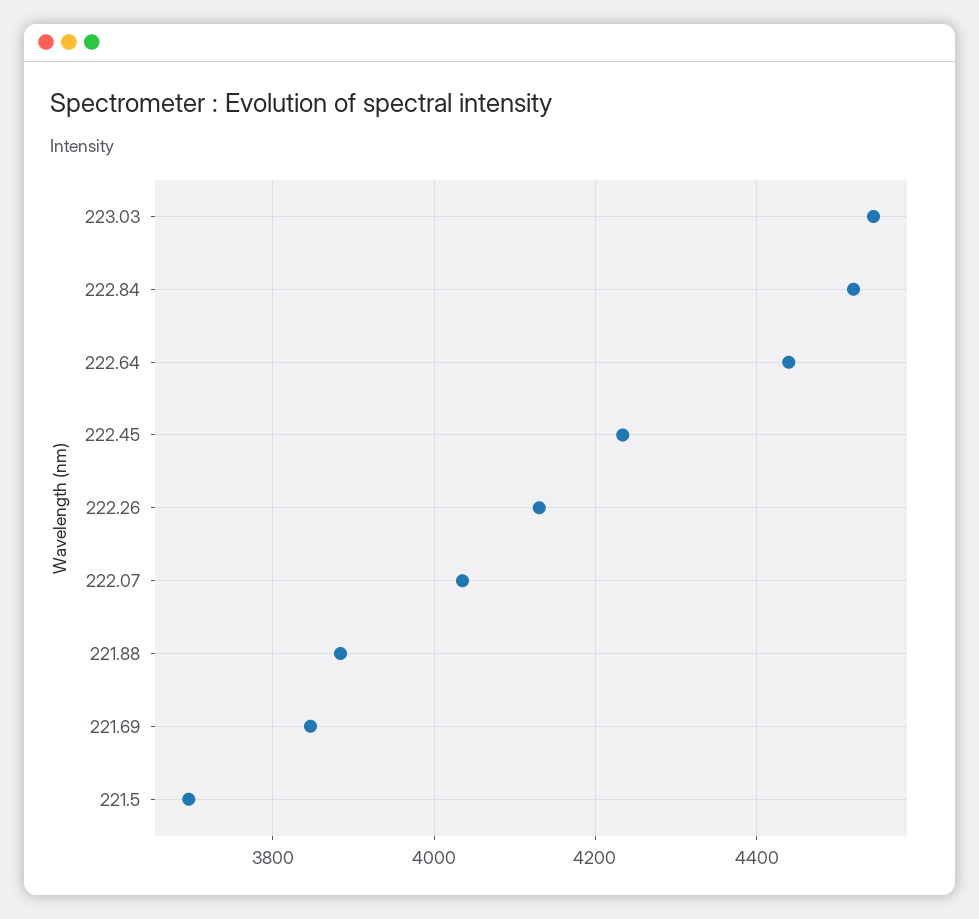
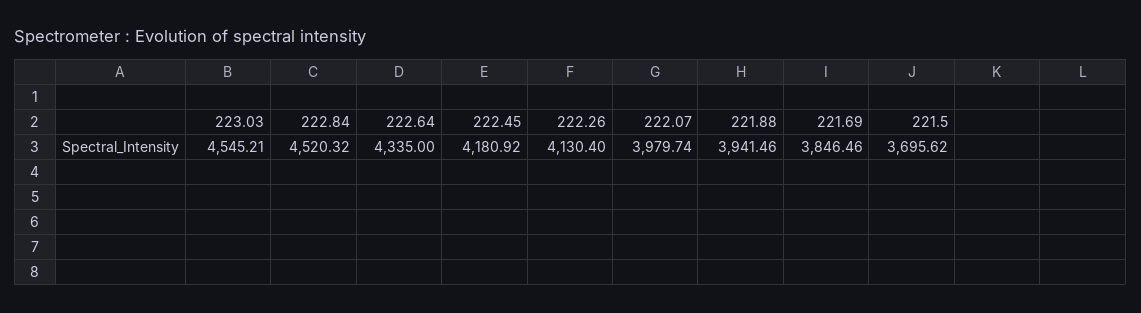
222.64: 4440 -> 4335
222.45: 4240 -> 4180.92
222.07: 4040 -> 3979.74
221.88: 3880 -> 3941.46

